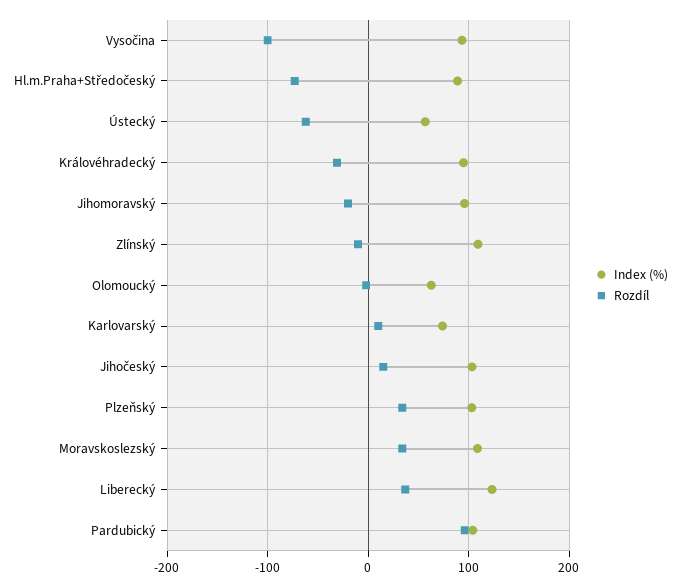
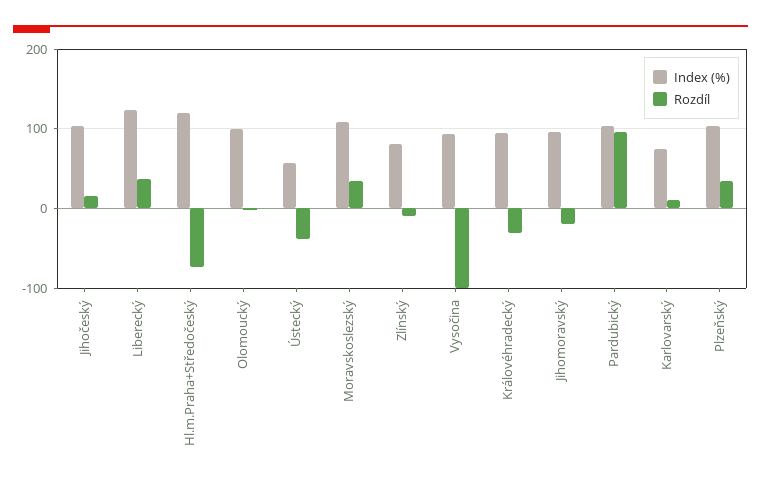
Index (%), Hl.m.Praha+Středočeský: 90 -> 120
Rozdíl, Ústecký: -60 -> -40
Index (%), Zlínský: 110 -> 80
Index (%), Olomoucký: 60 -> 100

